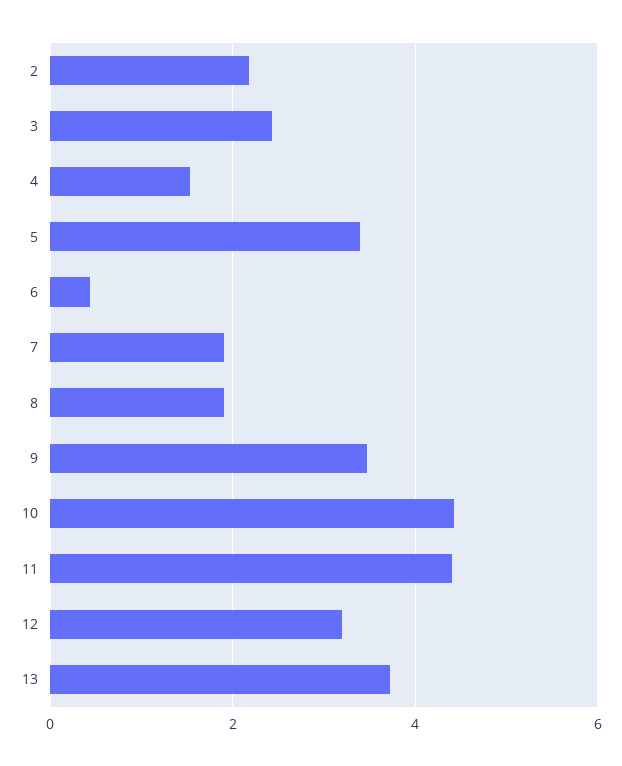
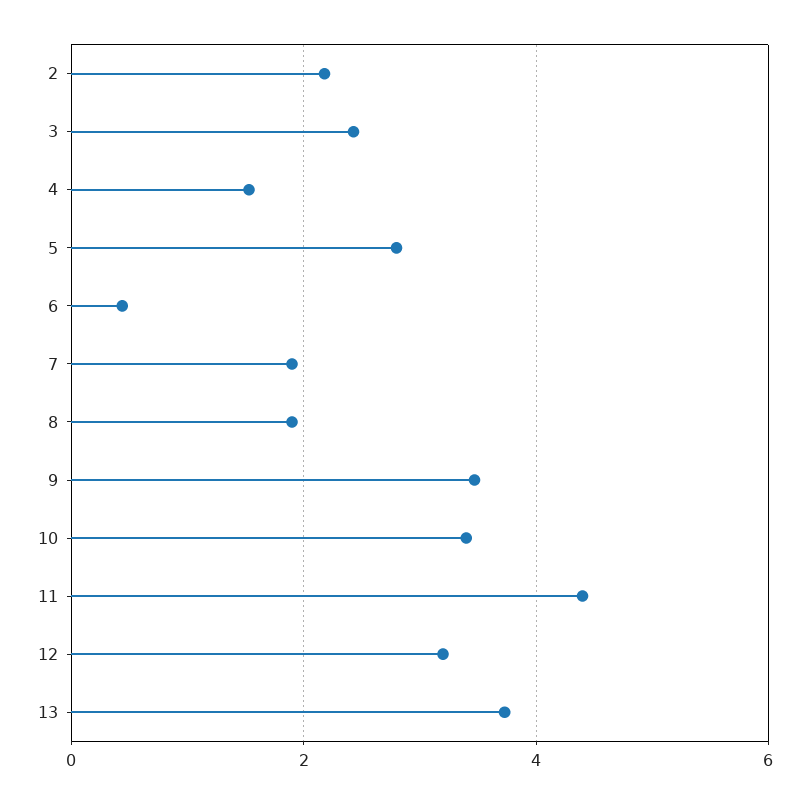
5: 3.4 -> 2.8
10: 4.4 -> 3.4

